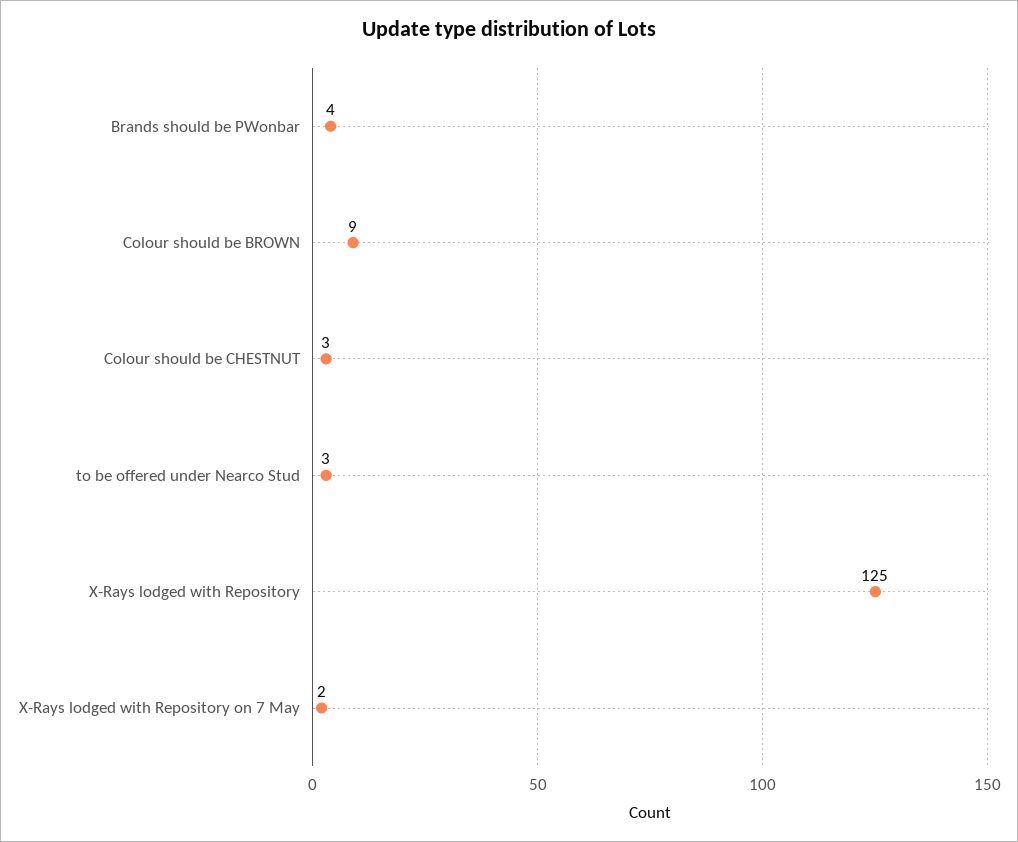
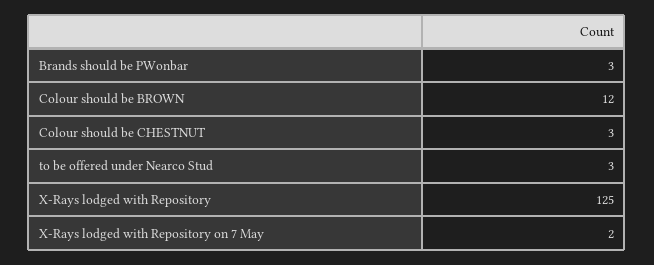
Brands should be PWonbar: 4 -> 3
Colour should be BROWN: 9 -> 12

